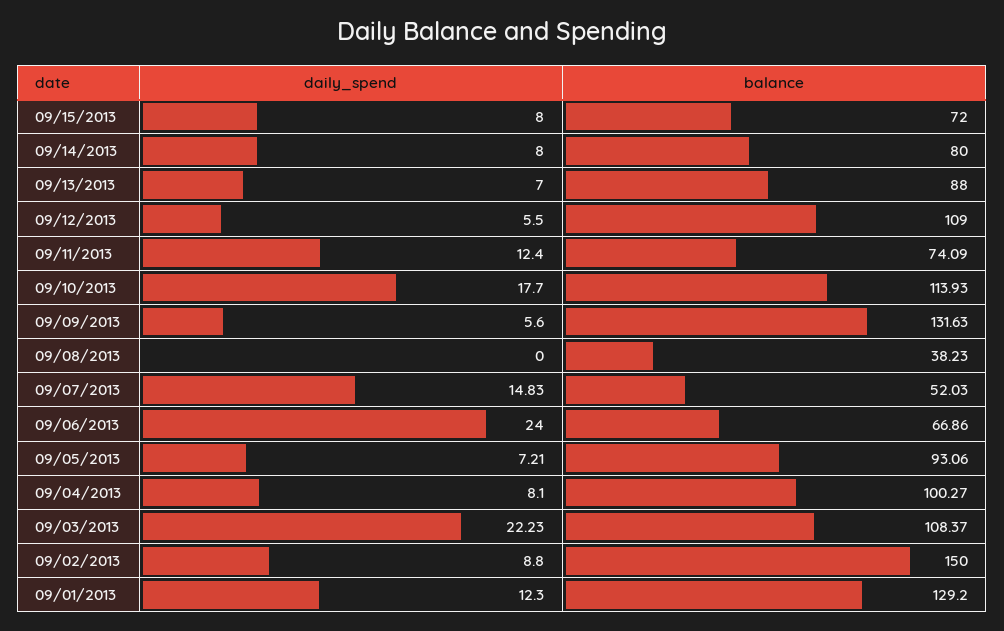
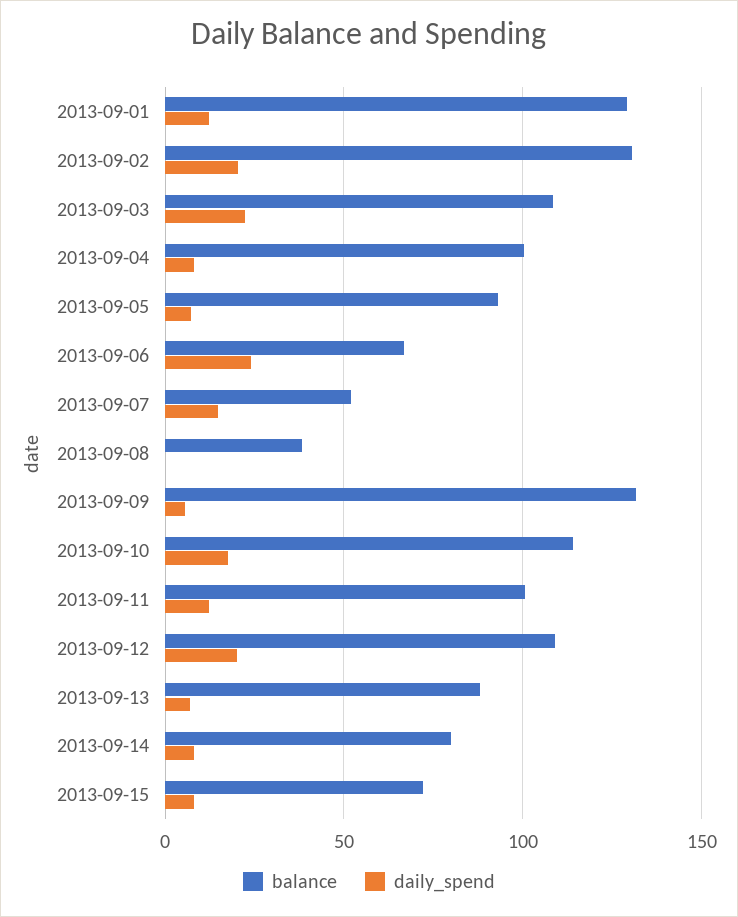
daily_spend, 09/12/2013: 5.5 -> 20
balance, 09/11/2013: 74.09 -> 100
daily_spend, 09/02/2013: 8.8 -> 20
balance, 09/02/2013: 150 -> 130

